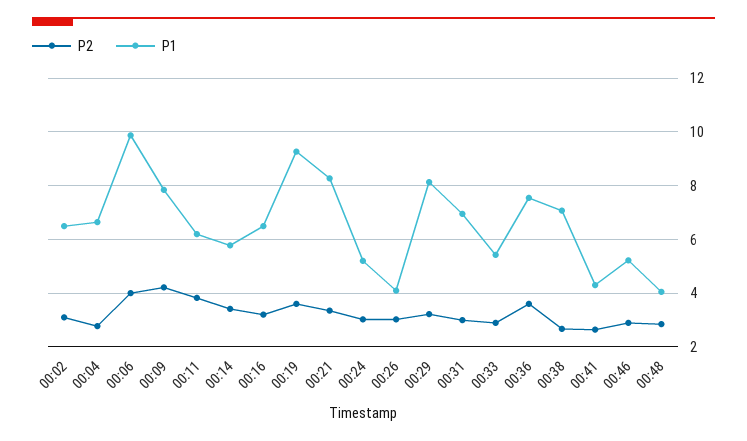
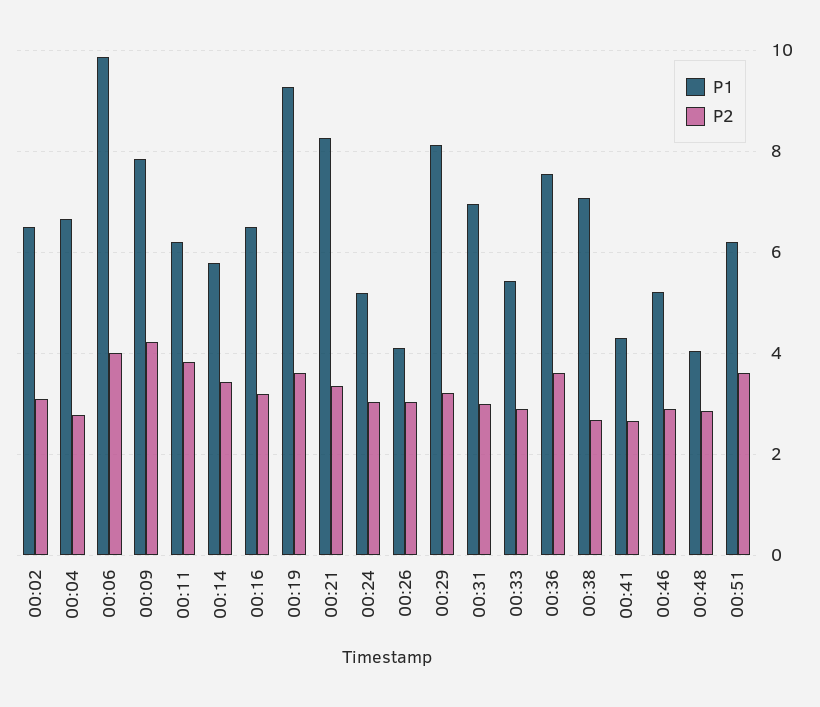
P1, 00:51: none -> 6.2
P2, 00:51: none -> 3.6

